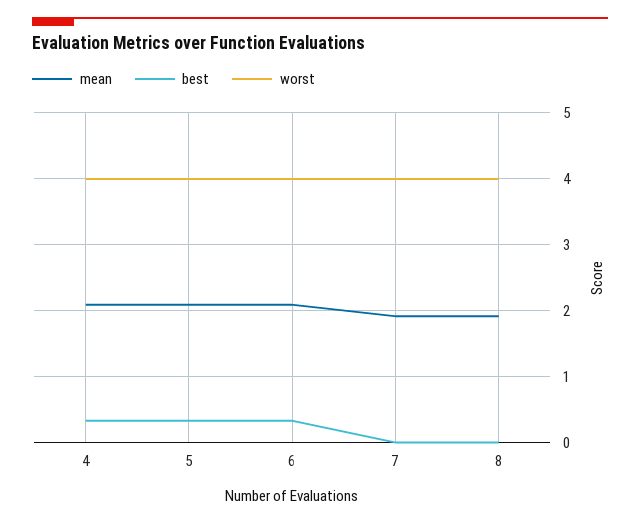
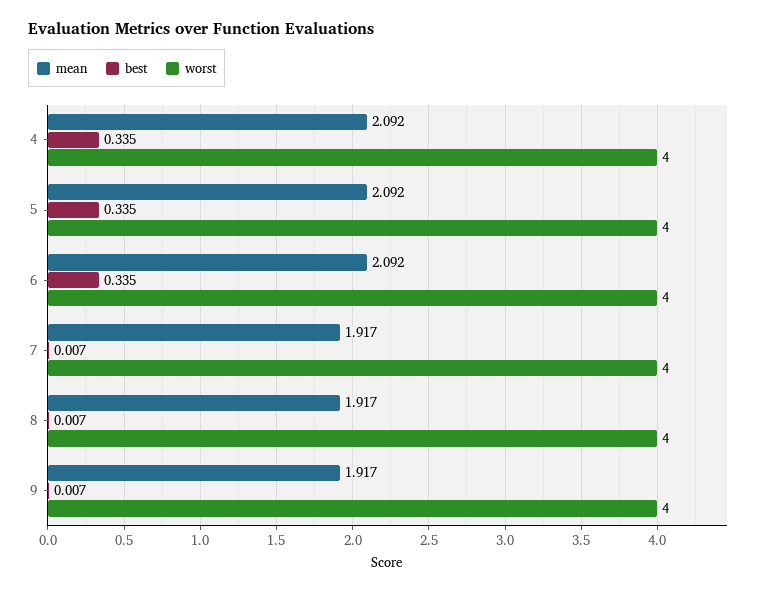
mean, 9: none -> 1.917
best, 9: none -> 0.007
worst, 9: none -> 4

